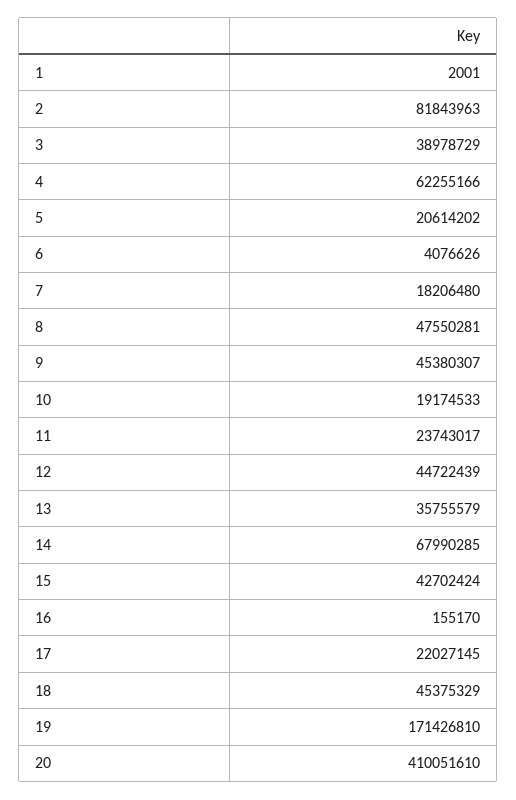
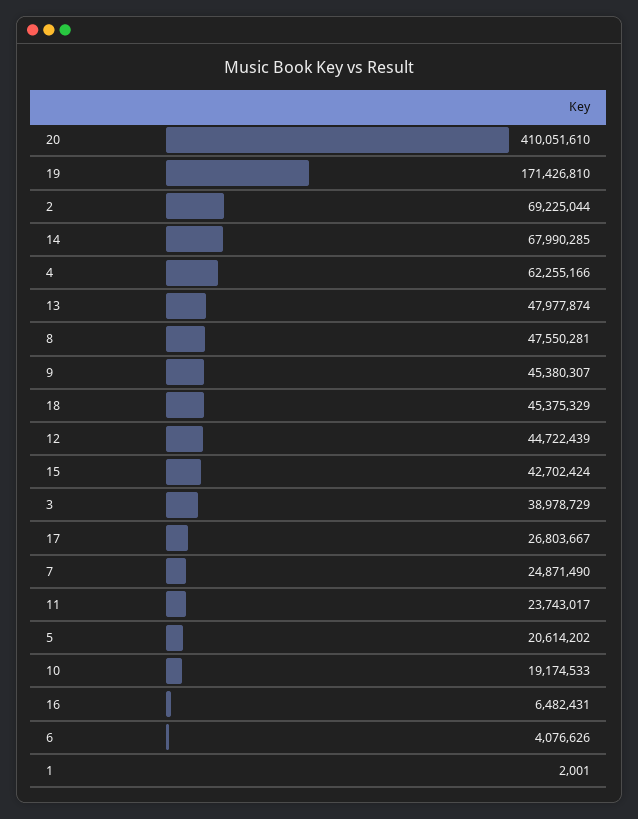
2: 81843963 -> 69225044
7: 18206480 -> 24871490
13: 35755579 -> 47977874
16: 155170 -> 6482431
17: 22027145 -> 26803667

